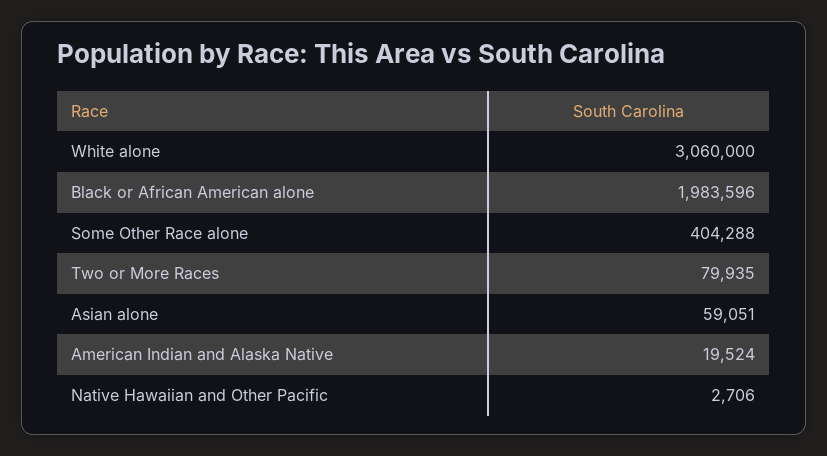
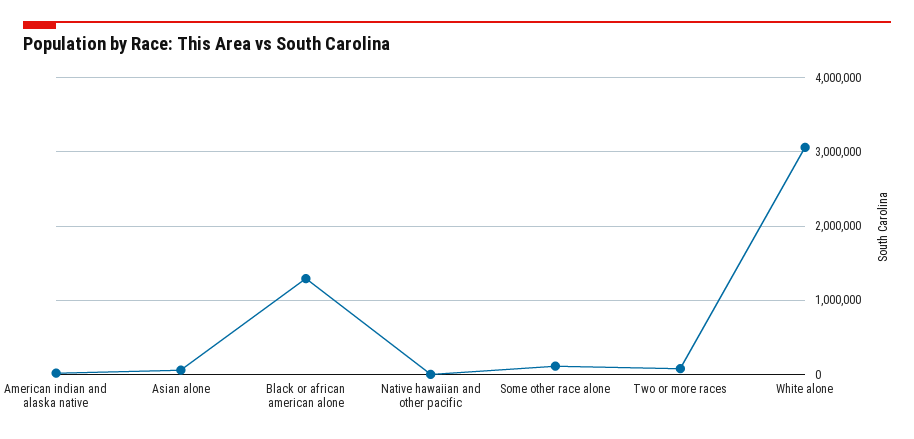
Black or African American alone: 1983596 -> 1300000
Some Other Race alone: 404288 -> 100000

